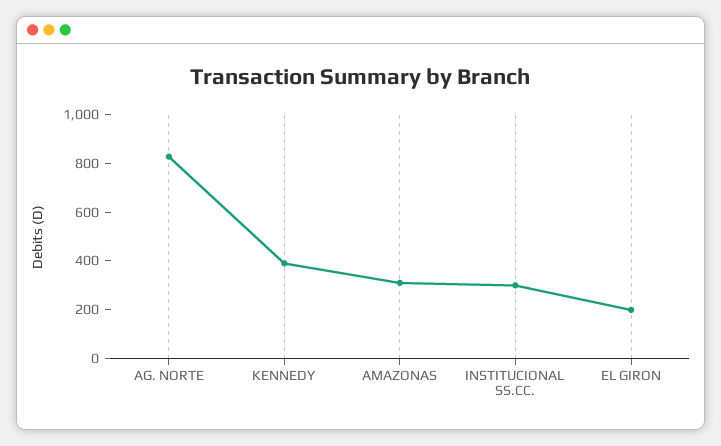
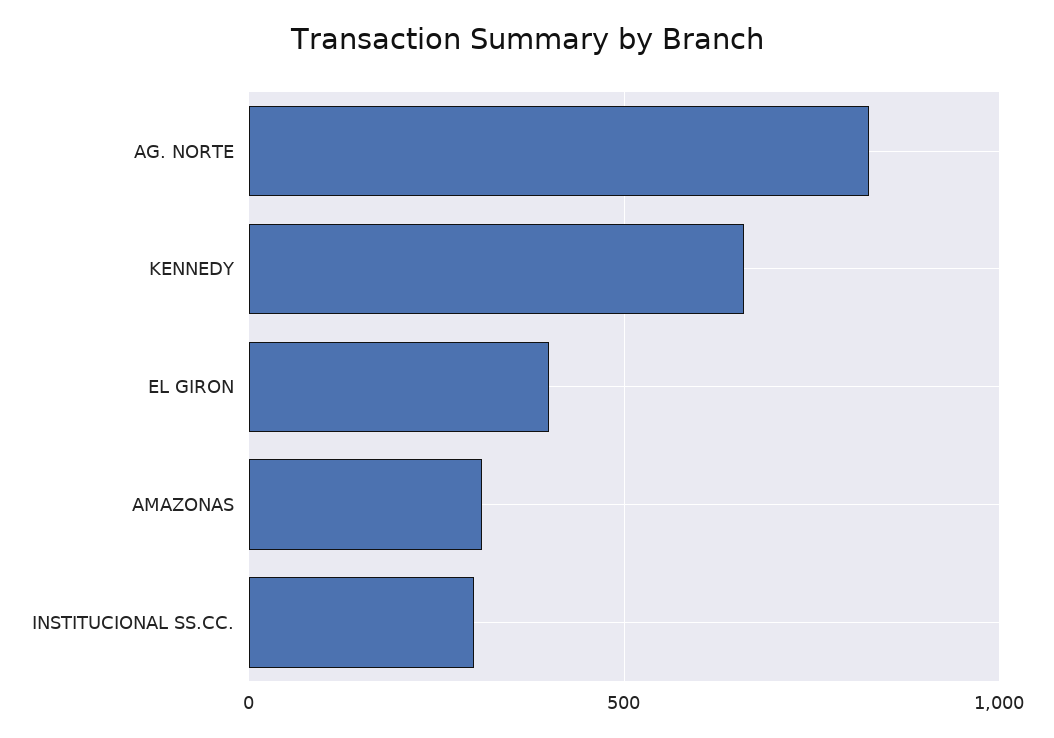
KENNEDY: 400 -> 650
EL GIRON: 200 -> 400

